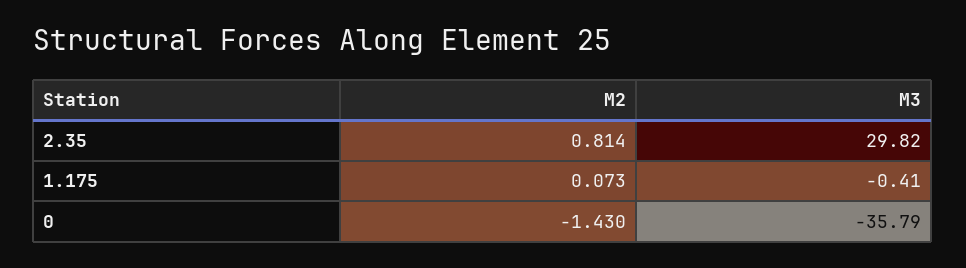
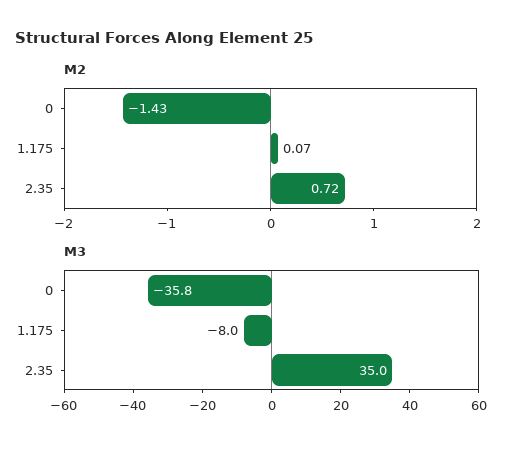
M2, 2.35: 0.814 -> 0.72
M3, 2.35: 29.82 -> 35
M3, 1.175: -0.41 -> -8

